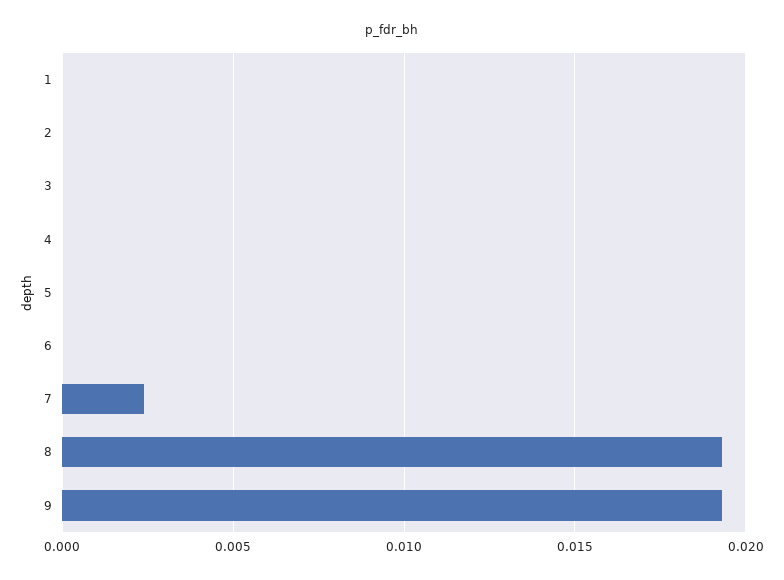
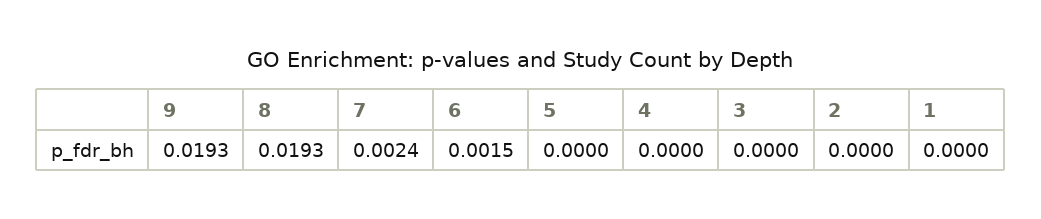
6: 0 -> 0.0015

